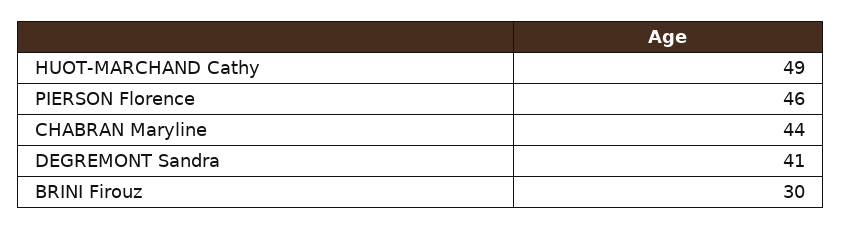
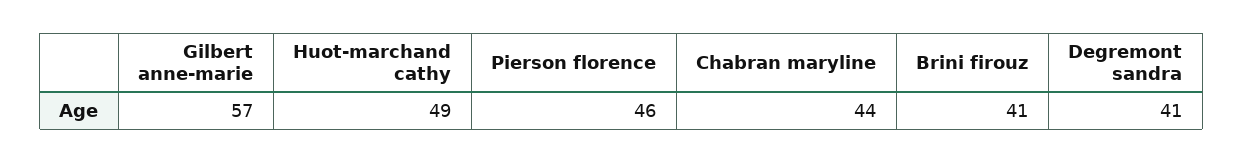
BRINI Firouz: 30 -> 41
Gilbert anne-marie: none -> 57

